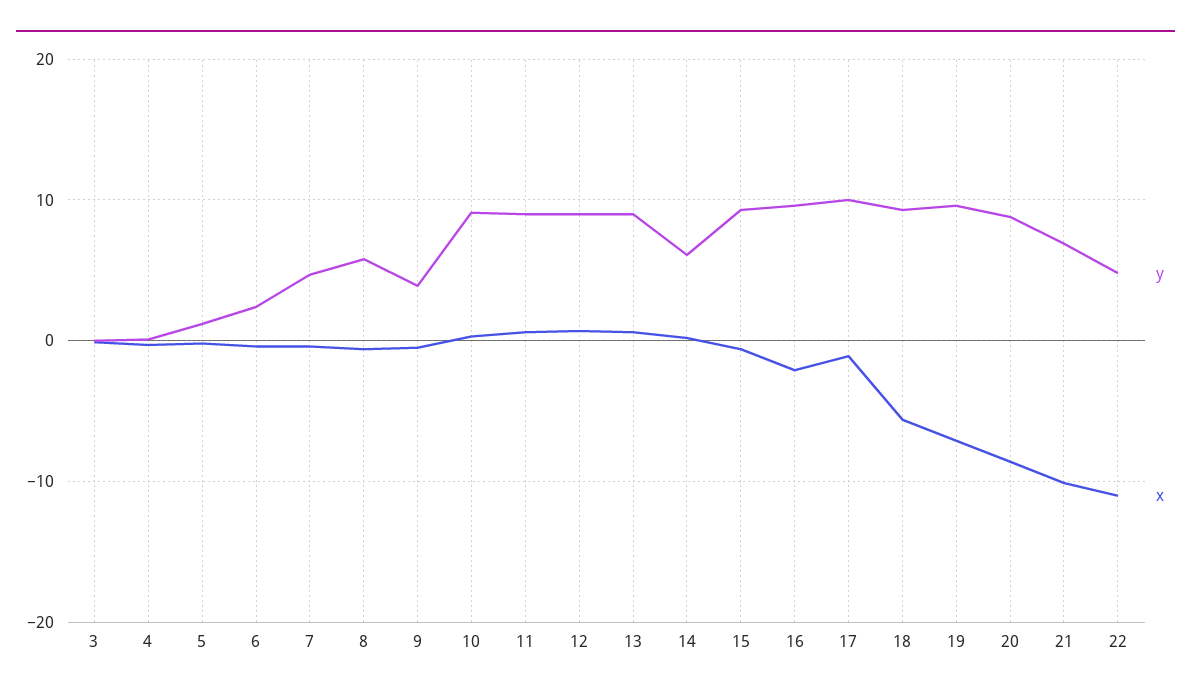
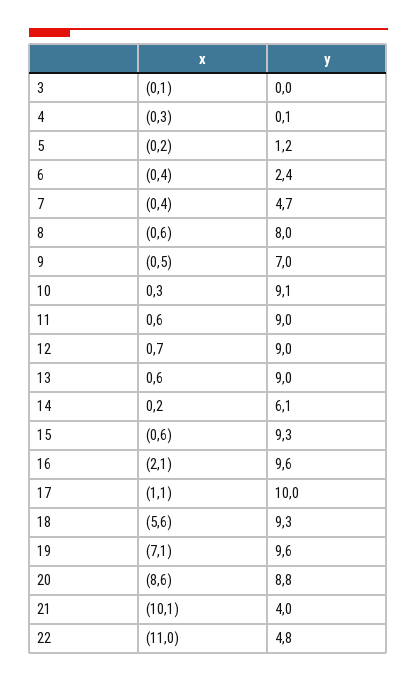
y, 8: 6 -> 8
y, 9: 4 -> 7
y, 21: 7 -> 4

